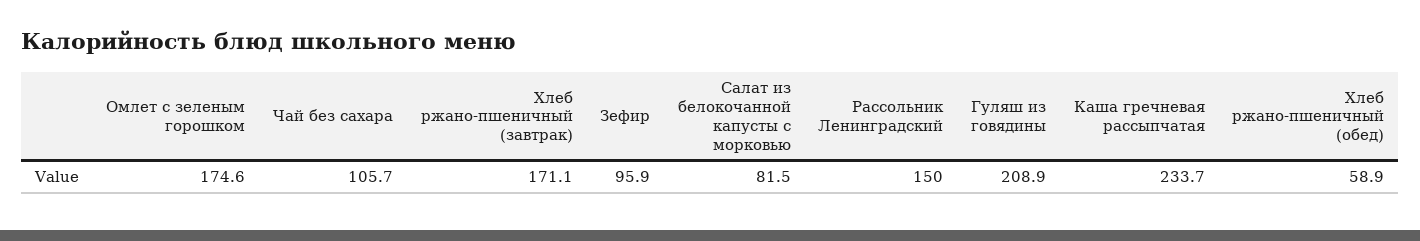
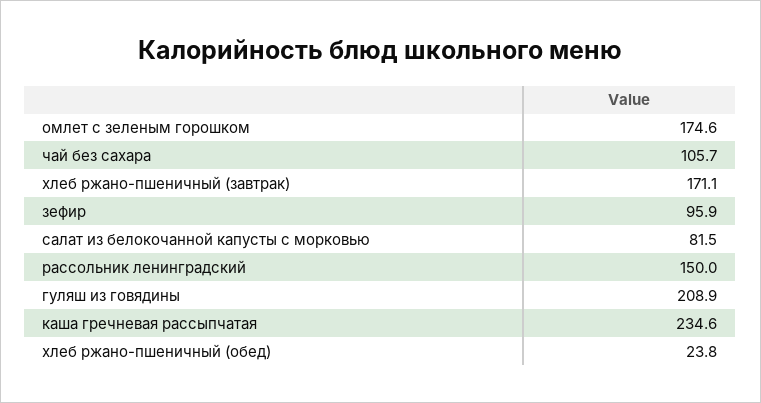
Каша гречневая рассыпчатая: 233.7 -> 234.6
Хлеб ржано-пшеничный (обед): 58.9 -> 23.8

